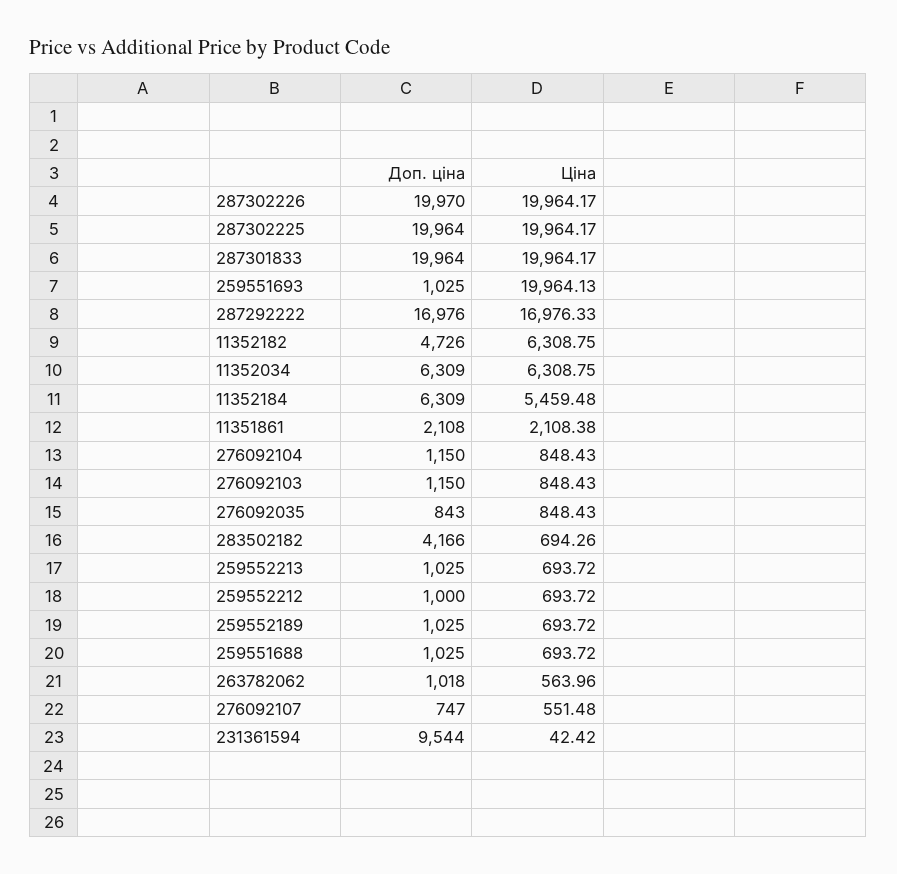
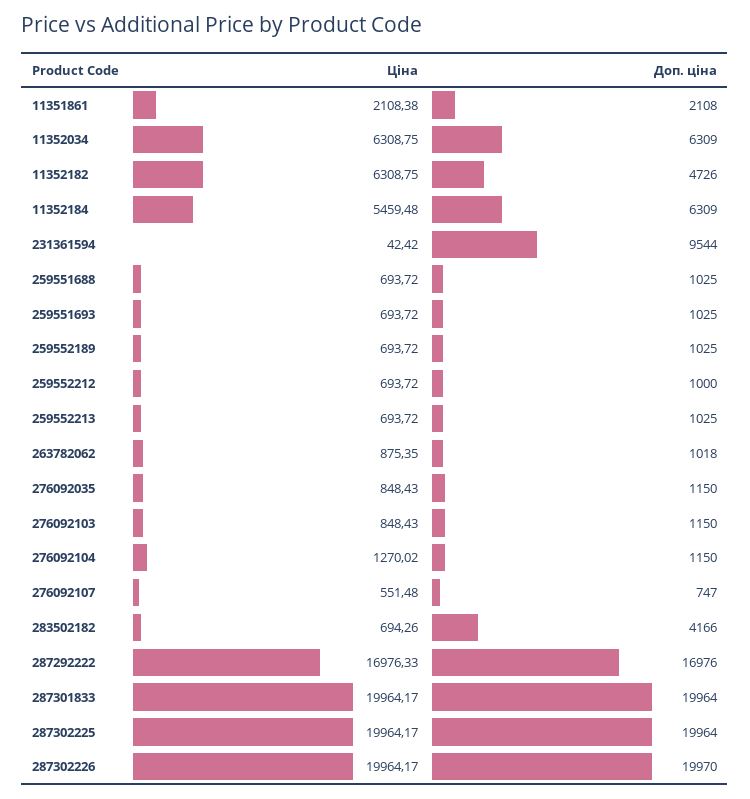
Ціна, 259551693: 19964.13 -> 693.72
Ціна, 276092104: 848.43 -> 1270.02
Доп. ціна, 276092035: 843 -> 1150
Ціна, 263782062: 563.96 -> 875.35

